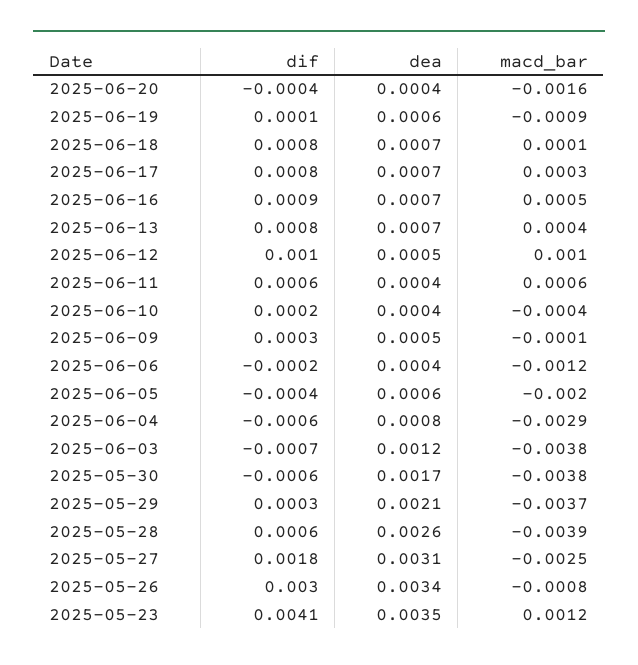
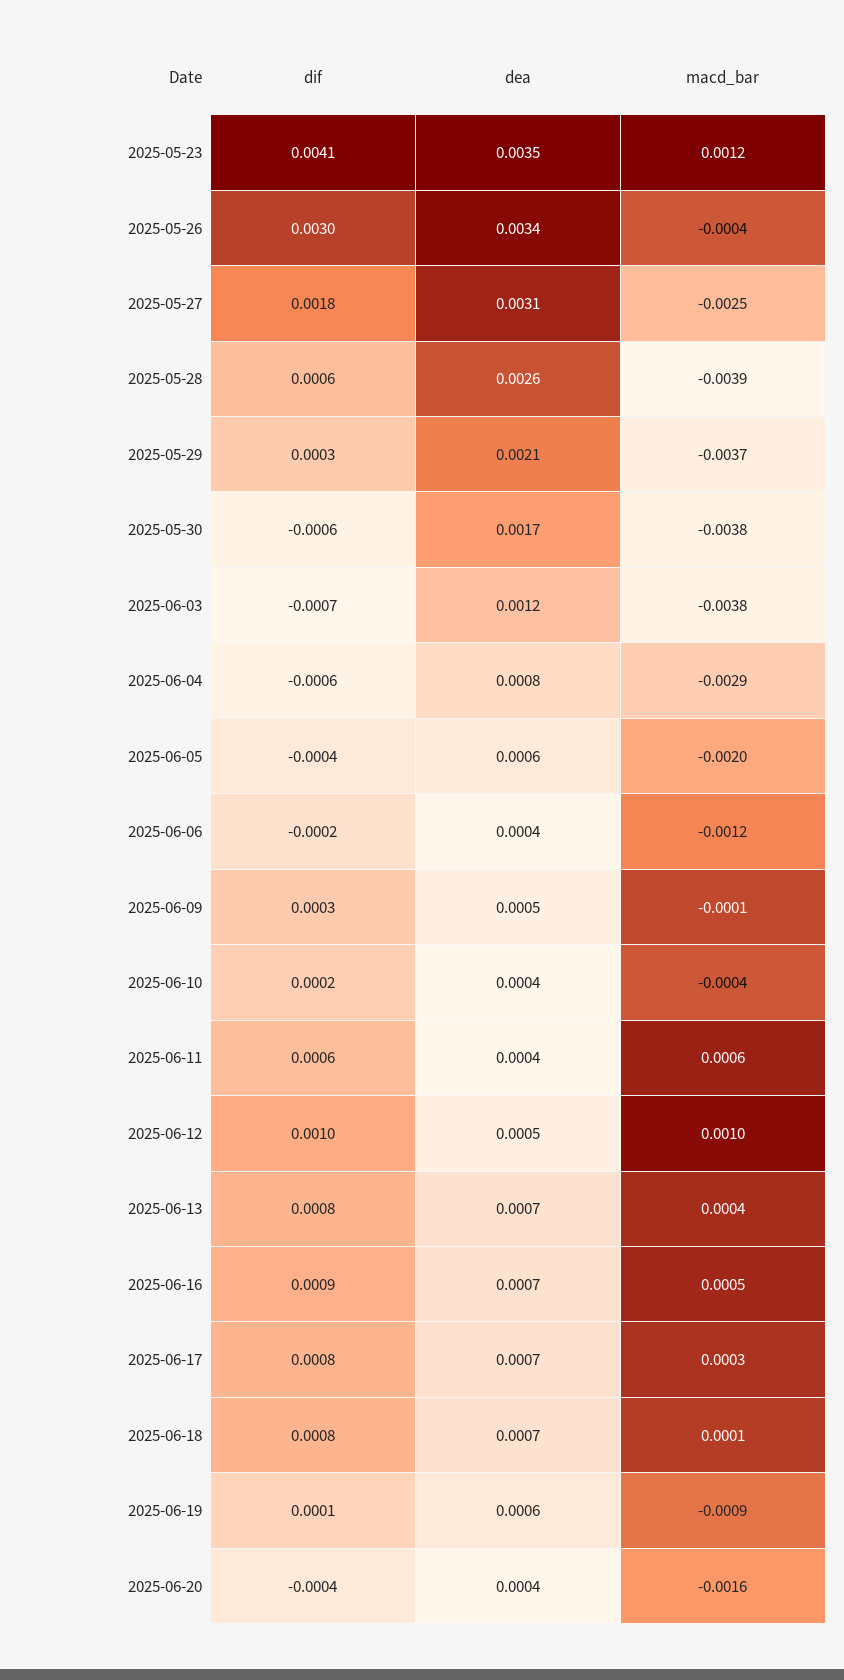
macd_bar, 2025-05-26: -0.0008 -> -0.0004

